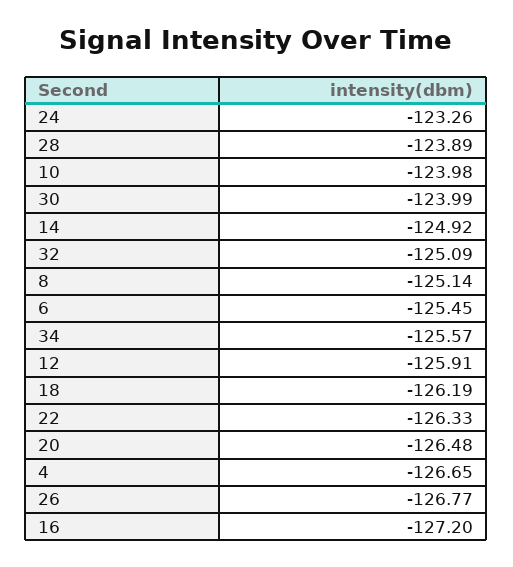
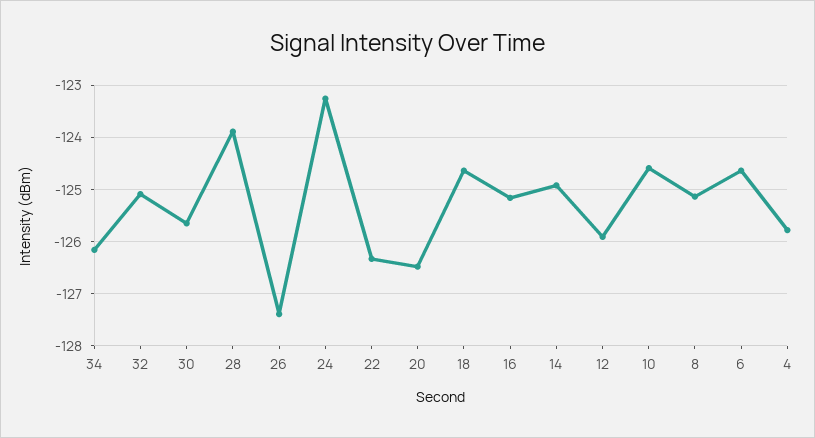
10: -123.98 -> -124.6
30: -123.99 -> -125.6
6: -125.45 -> -124.6
34: -125.57 -> -126.2
18: -126.19 -> -124.6
4: -126.65 -> -125.8
26: -126.77 -> -127.4
16: -127.2 -> -125.2

